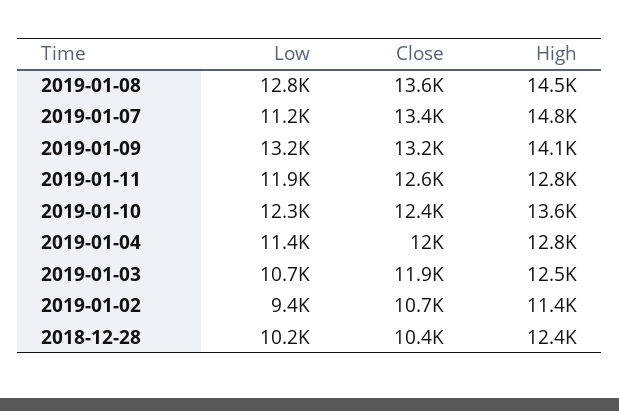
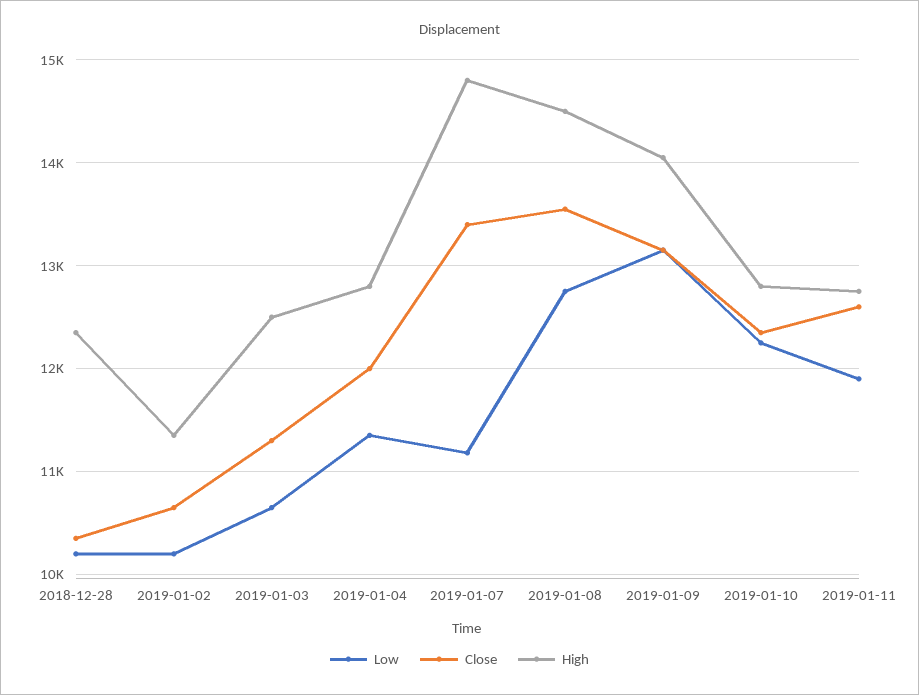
High, 2019-01-10: 13600 -> 12800
Close, 2019-01-03: 11900 -> 11300
Low, 2019-01-02: 9400 -> 10200

